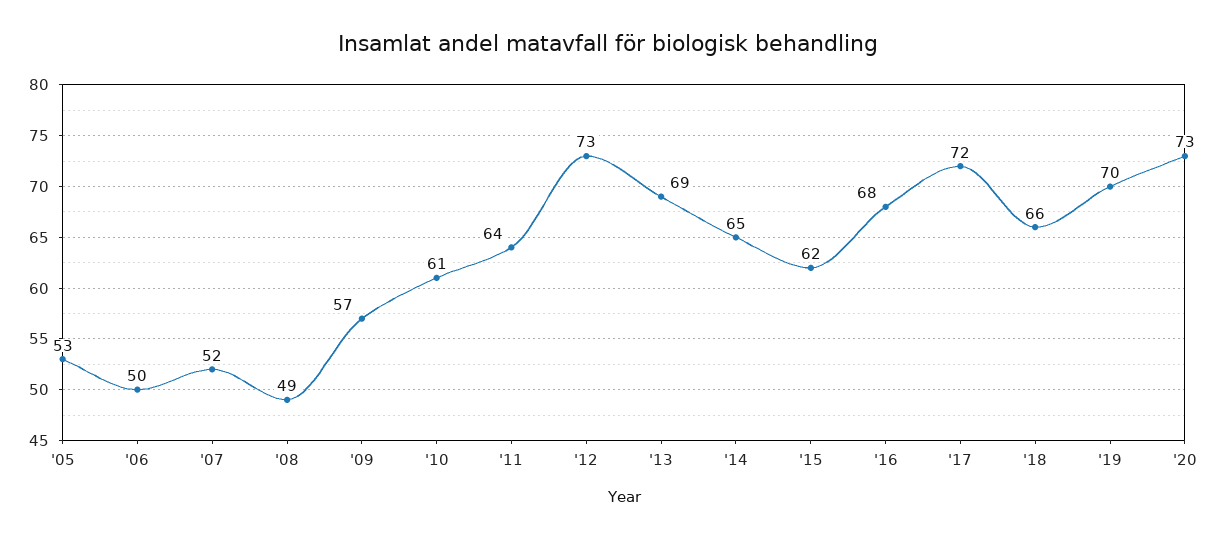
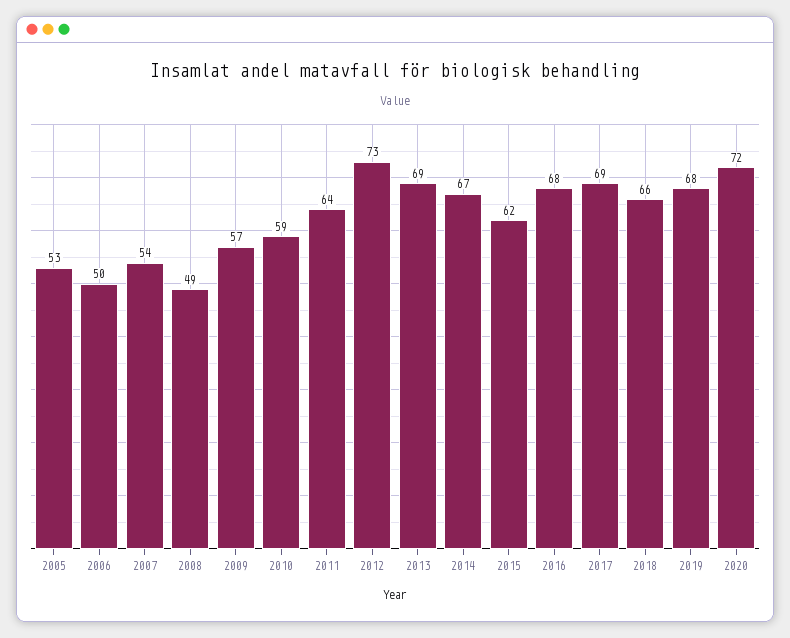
'07: 52 -> 54
'10: 61 -> 59
'14: 65 -> 67
'17: 72 -> 69
'19: 70 -> 68
'20: 73 -> 72

